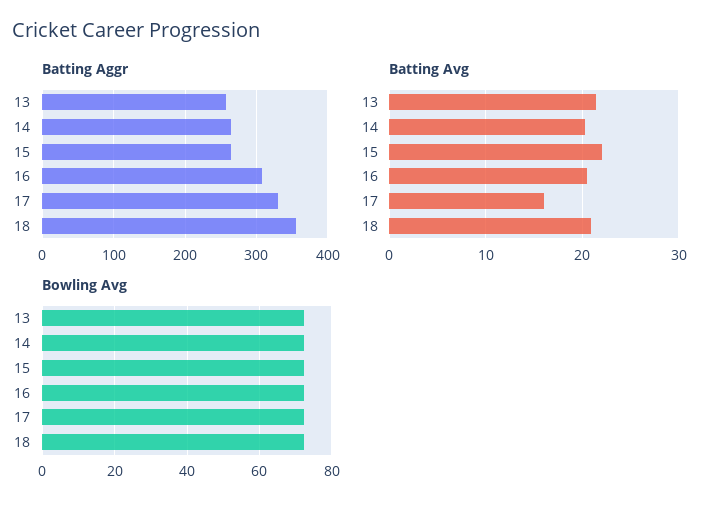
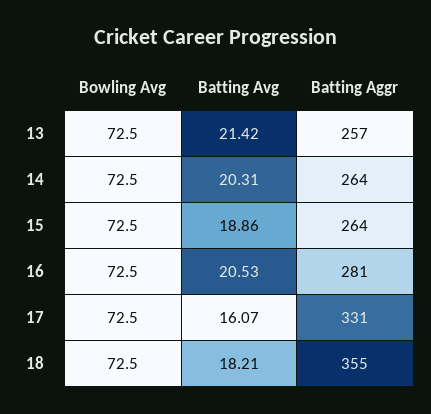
Batting Aggr, 16: 310 -> 281
Batting Avg, 15: 22 -> 18.86
Batting Avg, 18: 21 -> 18.21

